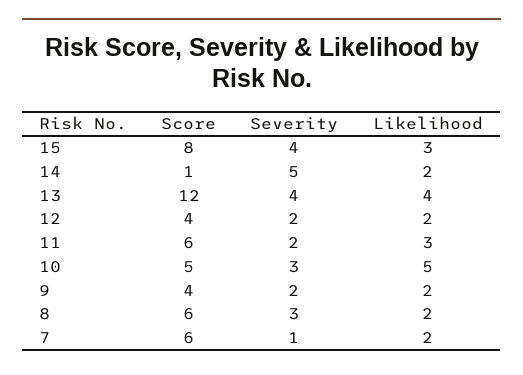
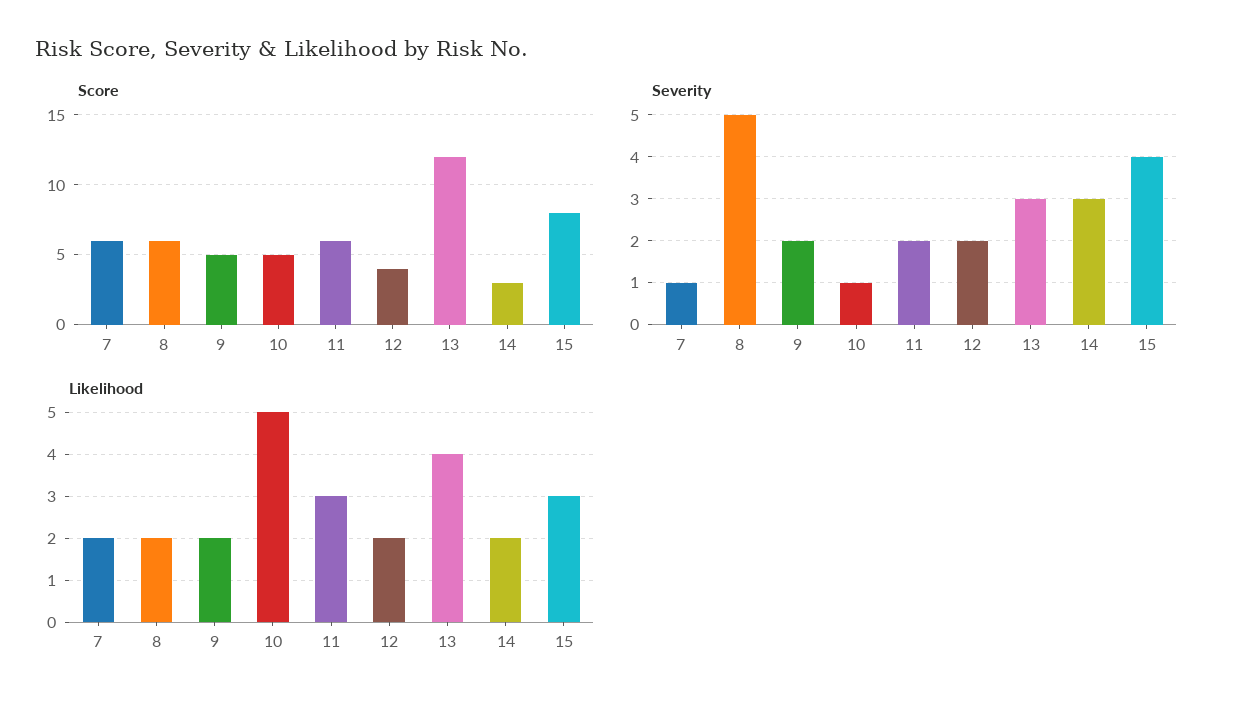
Score, 14: 1 -> 3
Severity, 14: 5 -> 3
Severity, 13: 4 -> 3
Severity, 10: 3 -> 1
Score, 9: 4 -> 5
Severity, 8: 3 -> 5

